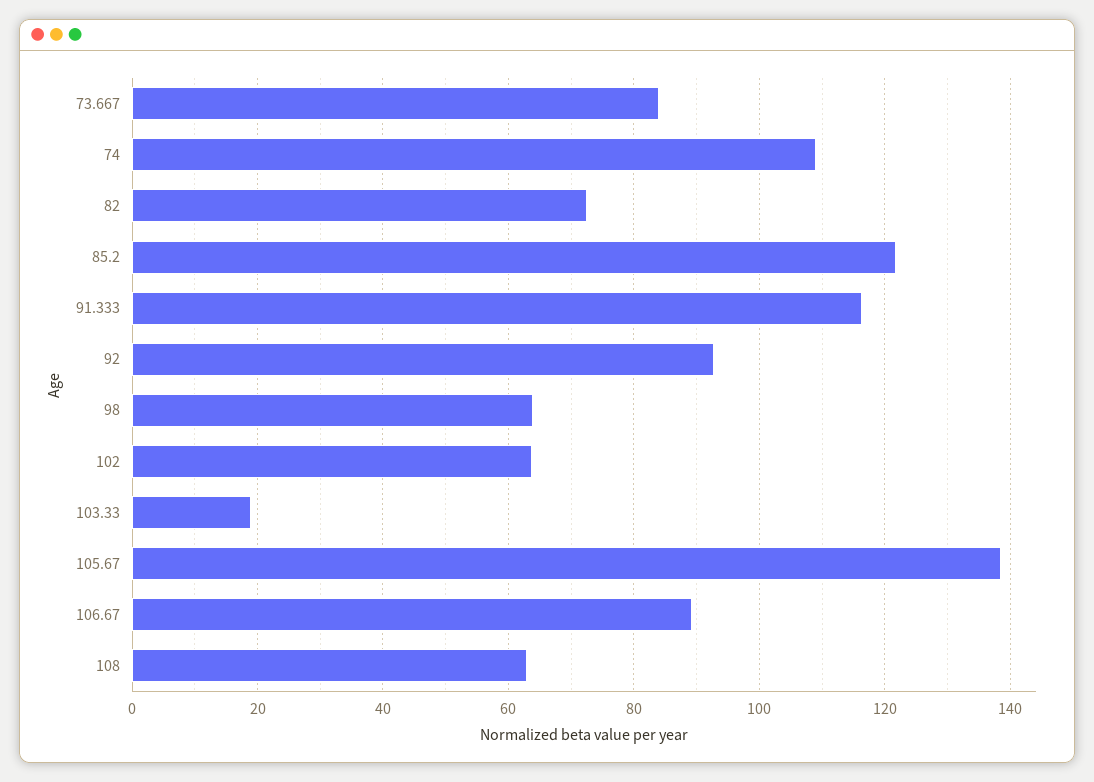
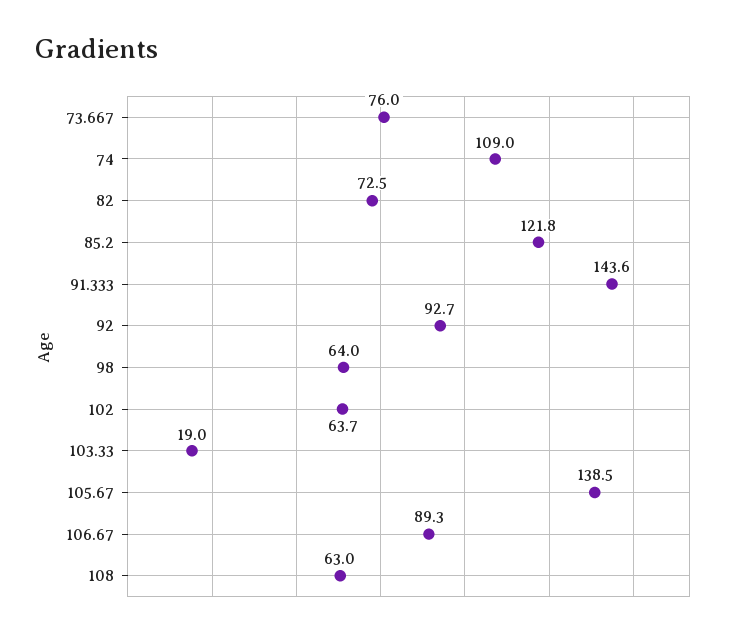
73.667: 84 -> 76
91.333: 116 -> 143.6

